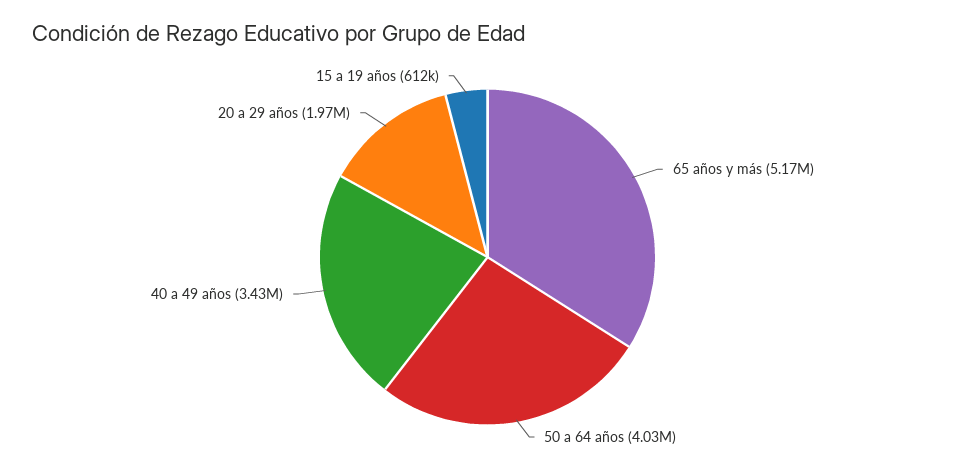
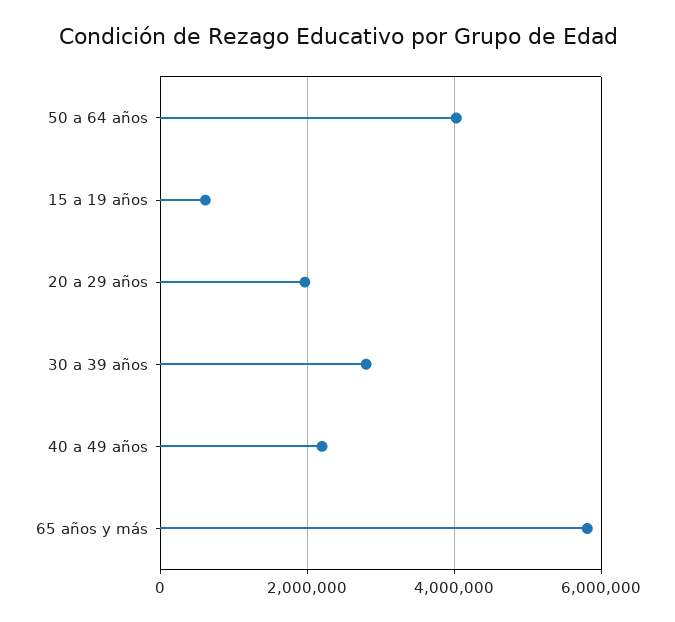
65 años y más: 5170000 -> 5800000
40 a 49 años: 3430000 -> 2200000
30 a 39 años: none -> 2800000

